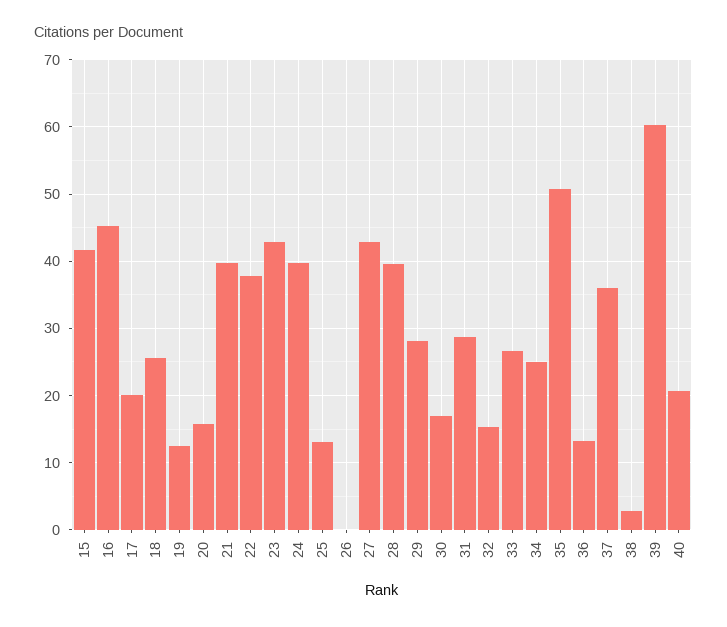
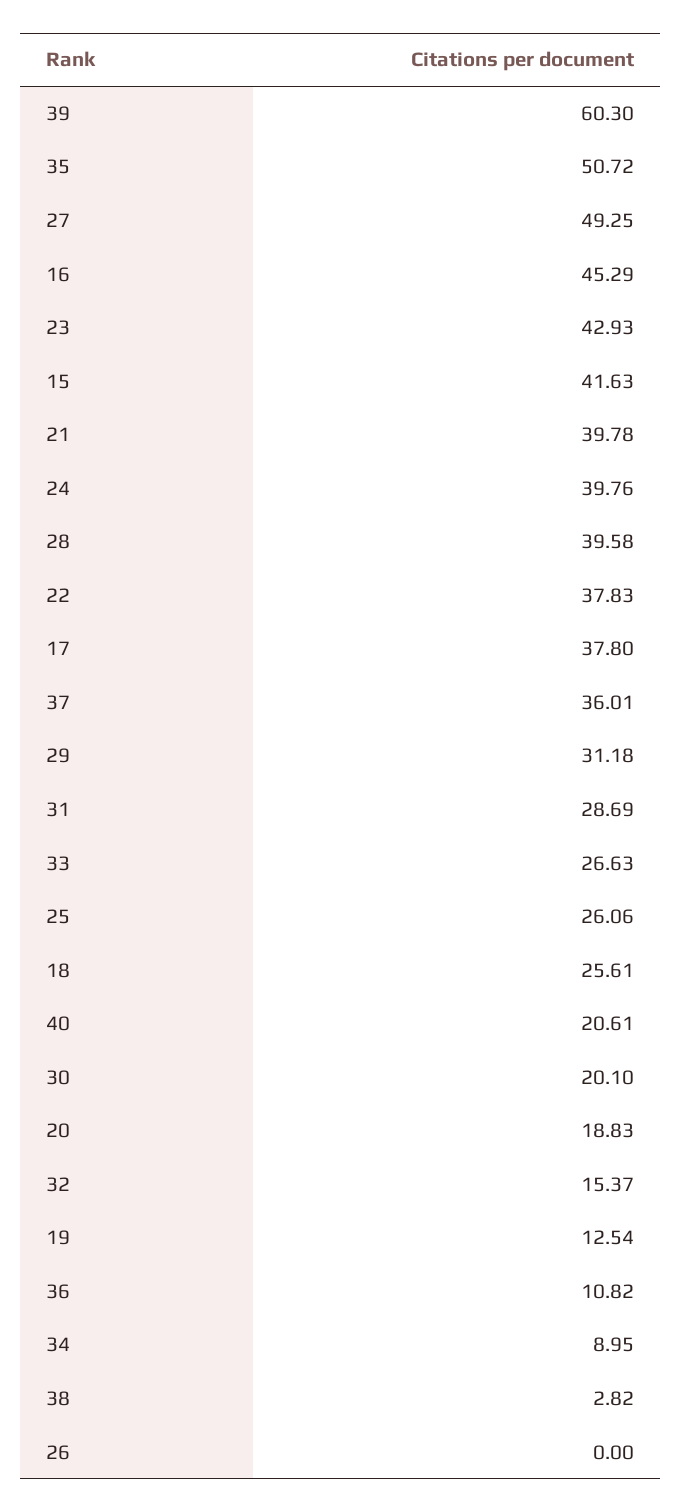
17: 20 -> 37.8
20: 16 -> 18.83
25: 13 -> 26.06
27: 43 -> 49.25
29: 28 -> 31.18
30: 17 -> 20.1
34: 25 -> 8.95
36: 13 -> 10.82

